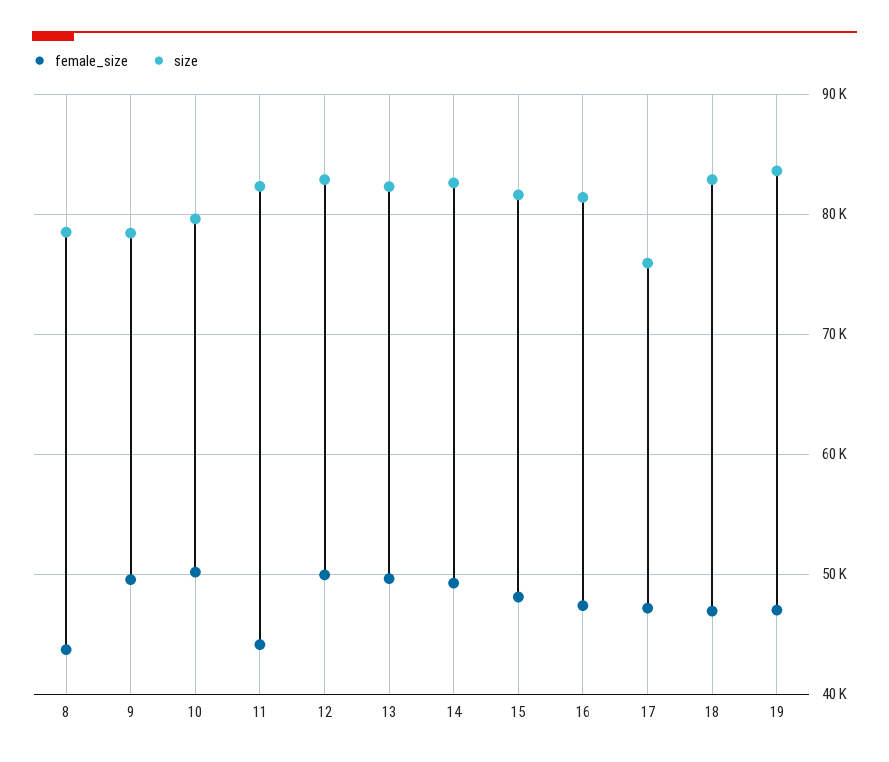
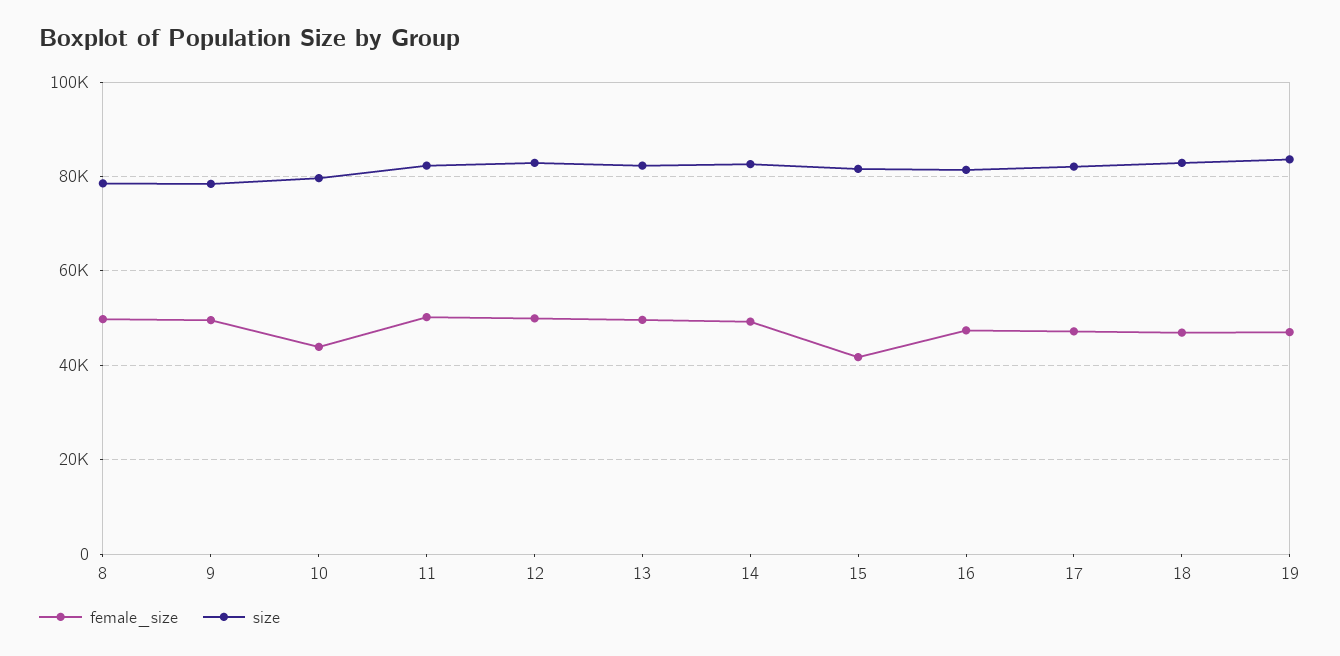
female_size, 8: 44000 -> 50000
female_size, 10: 50000 -> 44000
female_size, 11: 44000 -> 50000
female_size, 15: 48000 -> 42000
size, 17: 76000 -> 82000

